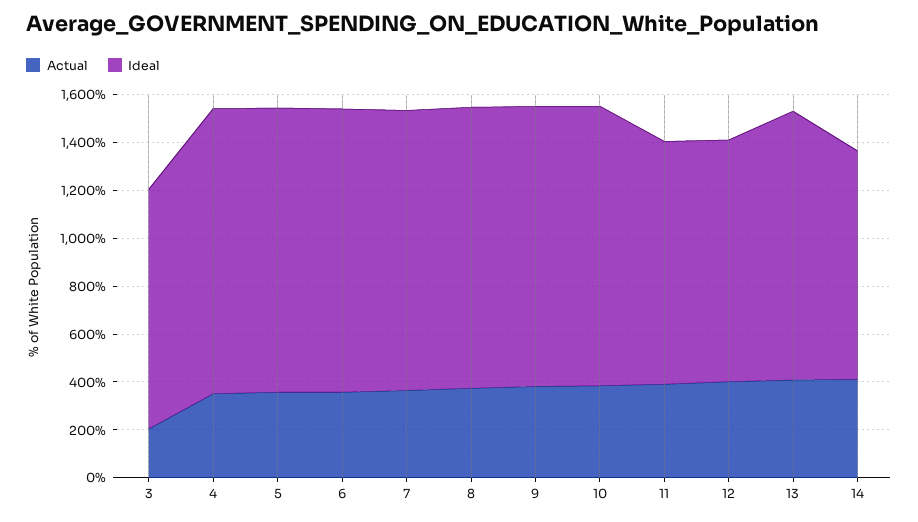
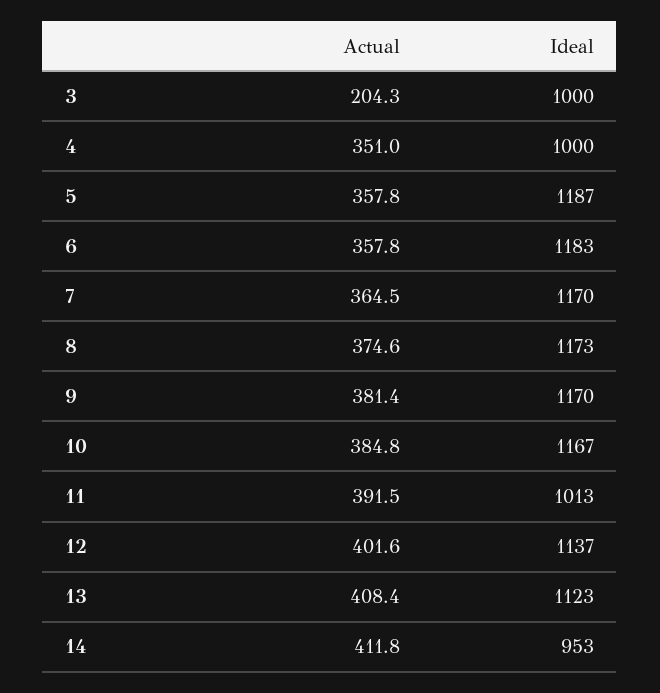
Ideal, 4: 1200 -> 1000
Ideal, 12: 1000 -> 1137

